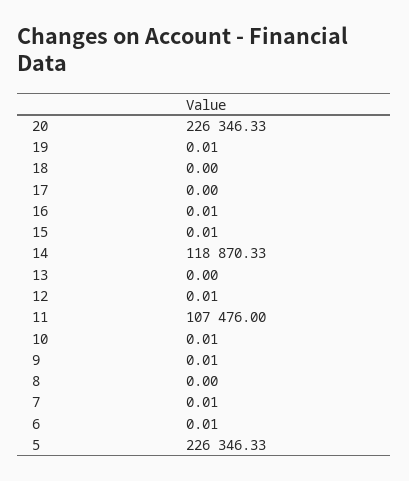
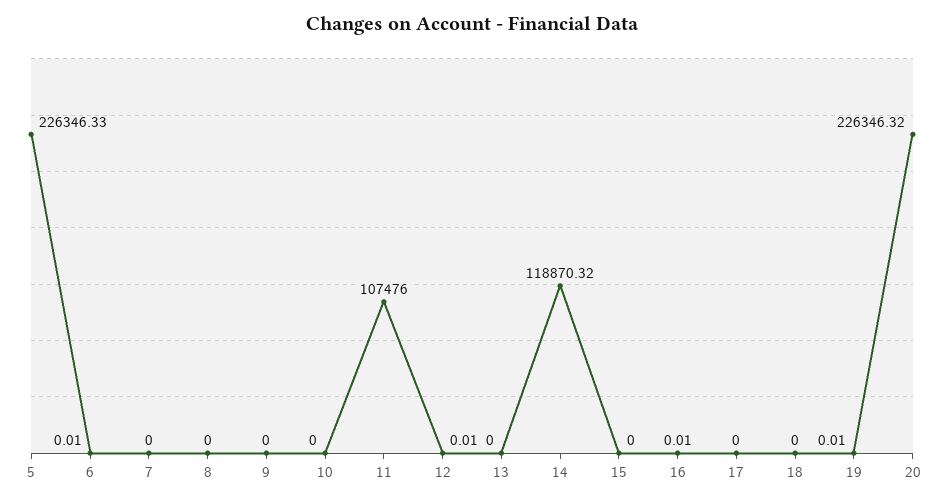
20: 226346.33 -> 226346.32
15: 0.01 -> 0
14: 118870.33 -> 118870.32
10: 0.01 -> 0
9: 0.01 -> 0
7: 0.01 -> 0

